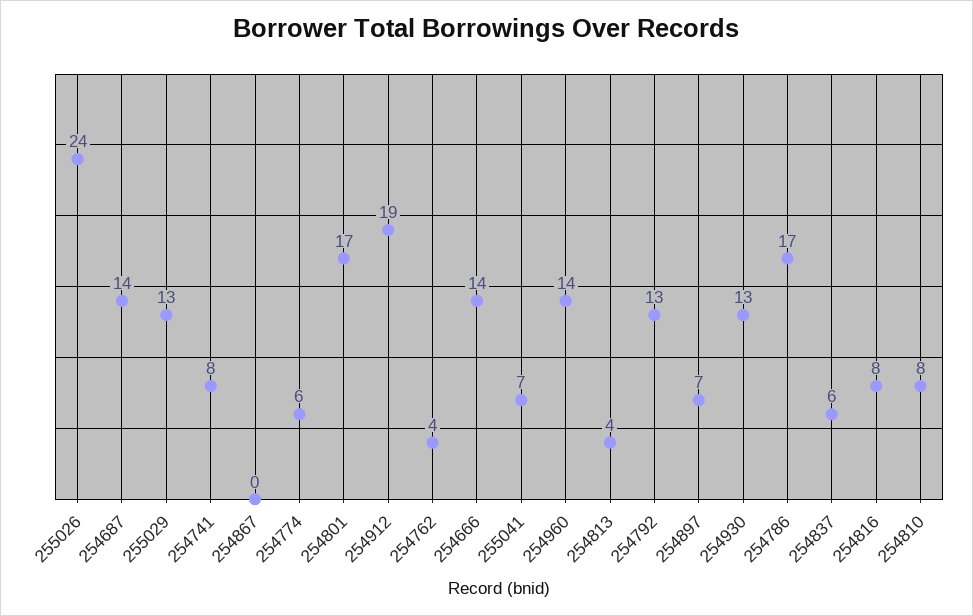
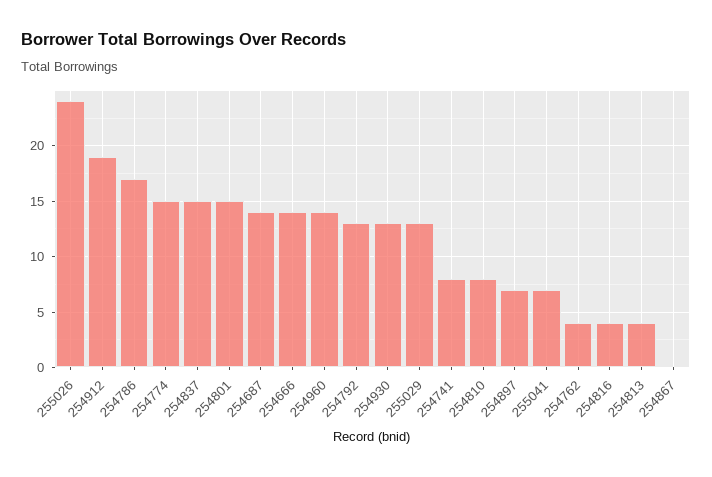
254774: 6 -> 15
254801: 17 -> 15
254837: 6 -> 15
254816: 8 -> 4

